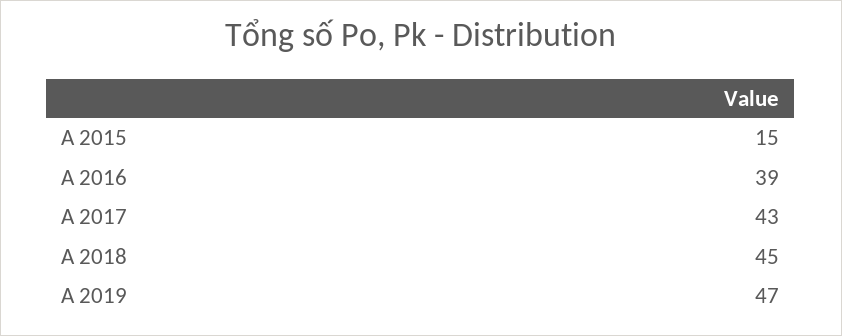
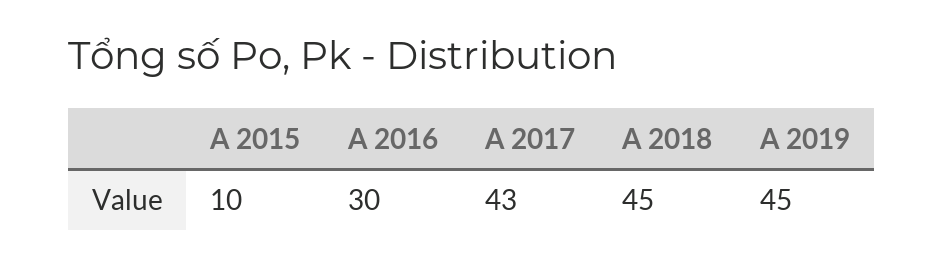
A 2015: 15 -> 10
A 2016: 39 -> 30
A 2019: 47 -> 45

